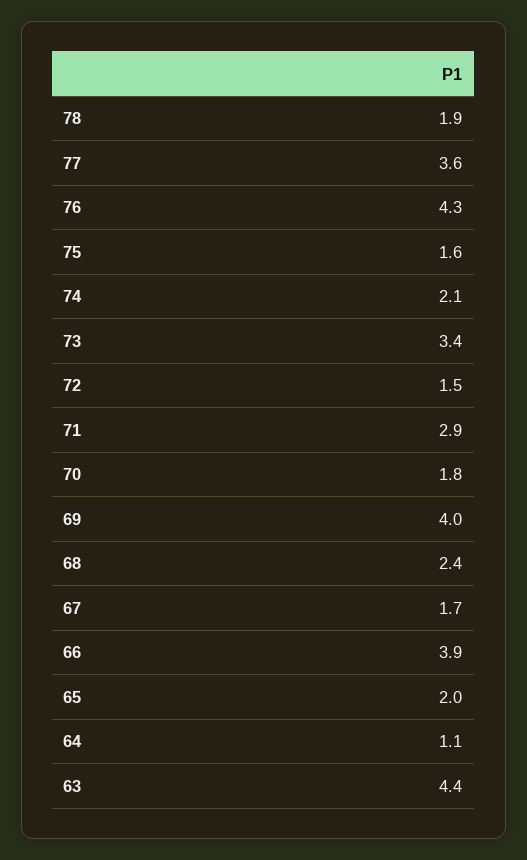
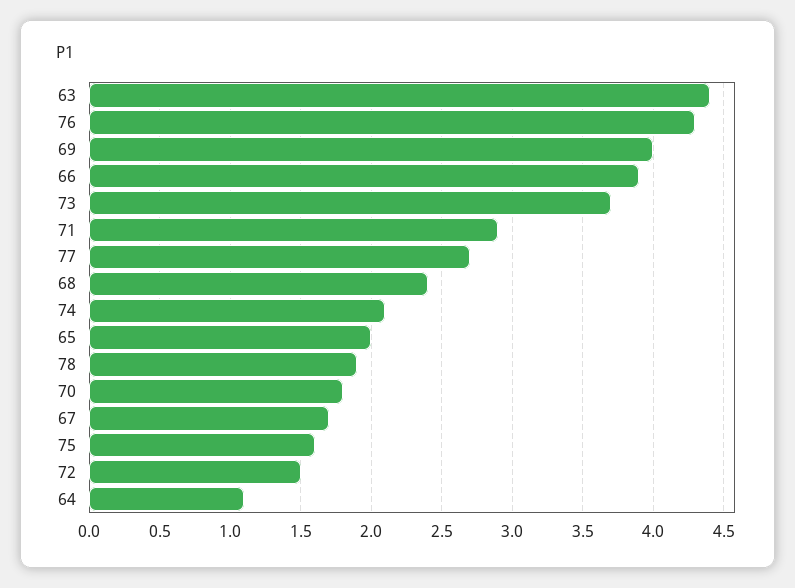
77: 3.6 -> 2.7
73: 3.4 -> 3.7

